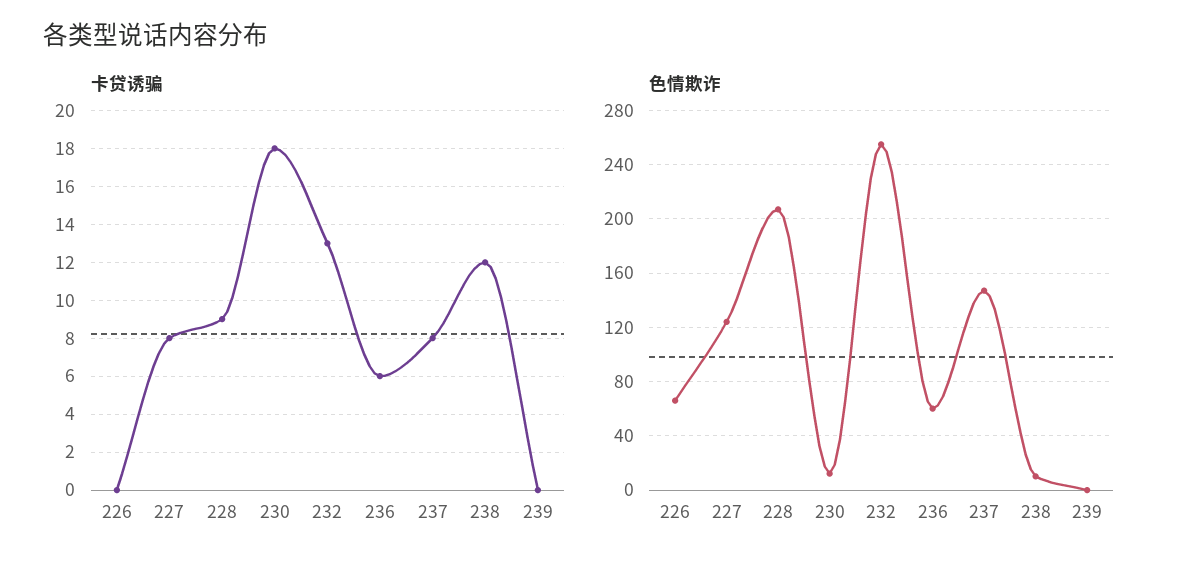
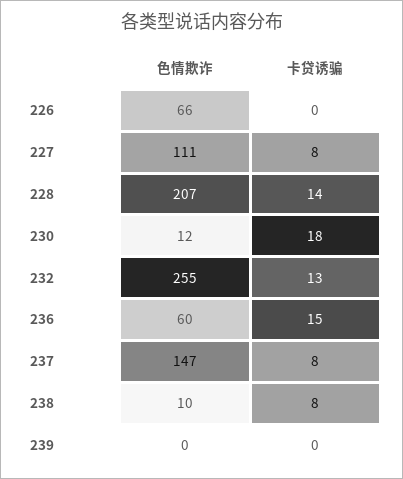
卡贷诱骗, 228: 9 -> 14
卡贷诱骗, 236: 6 -> 15
卡贷诱骗, 238: 12 -> 8
色情欺诈, 227: 125 -> 111

